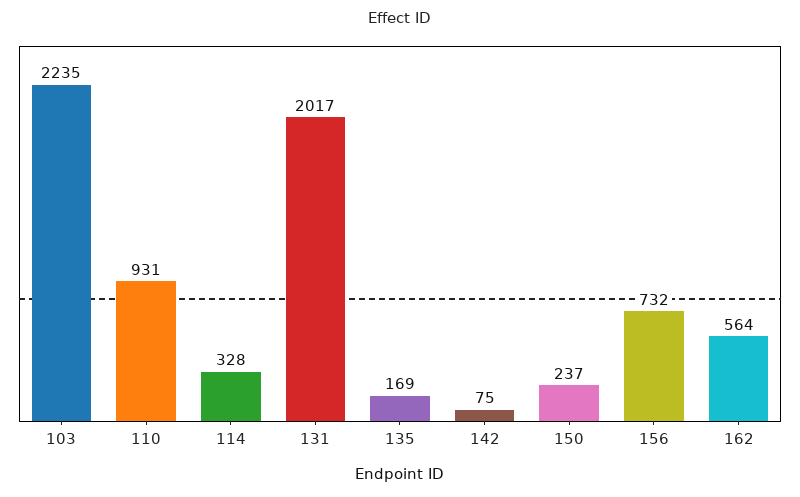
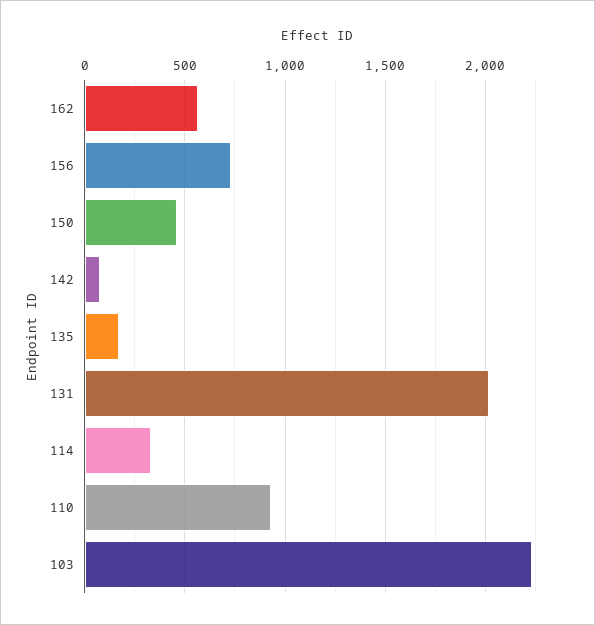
150: 237 -> 450

